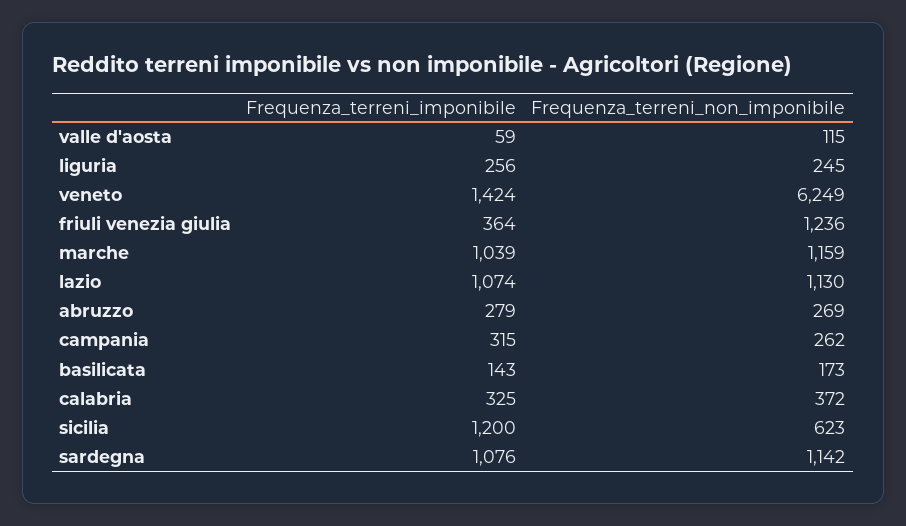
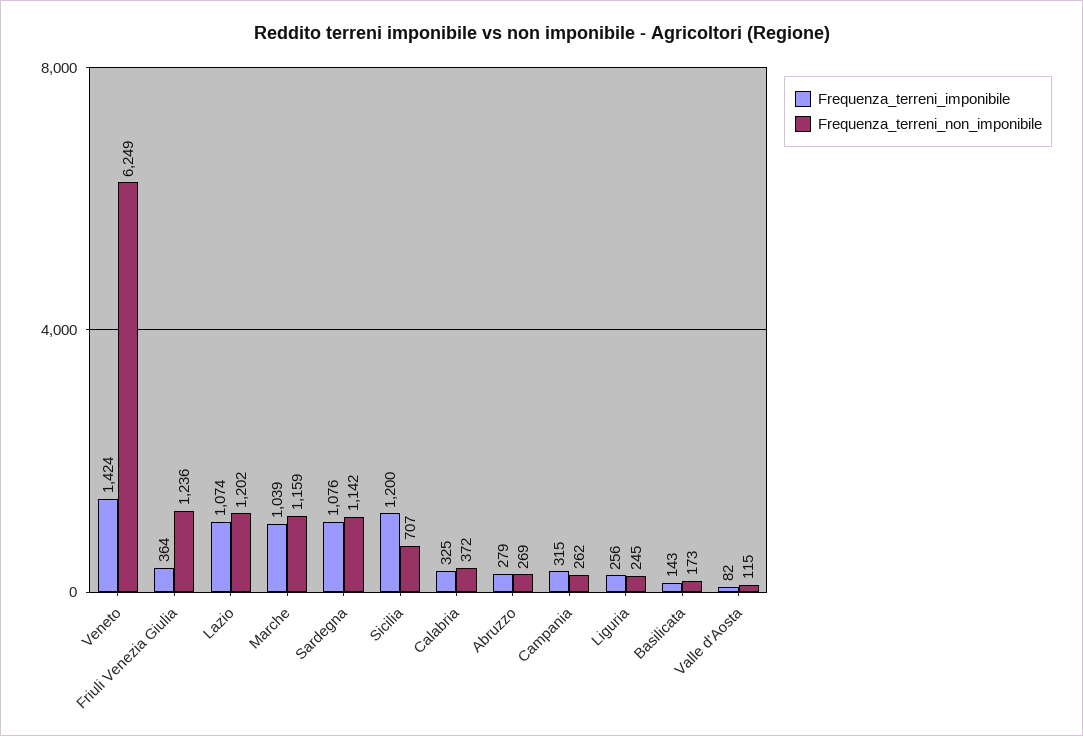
Frequenza_terreni_imponibile, valle d'aosta: 59 -> 82
Frequenza_terreni_non_imponibile, lazio: 1130 -> 1202
Frequenza_terreni_non_imponibile, sicilia: 623 -> 707

